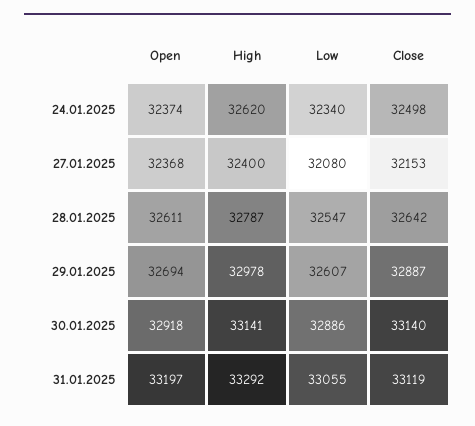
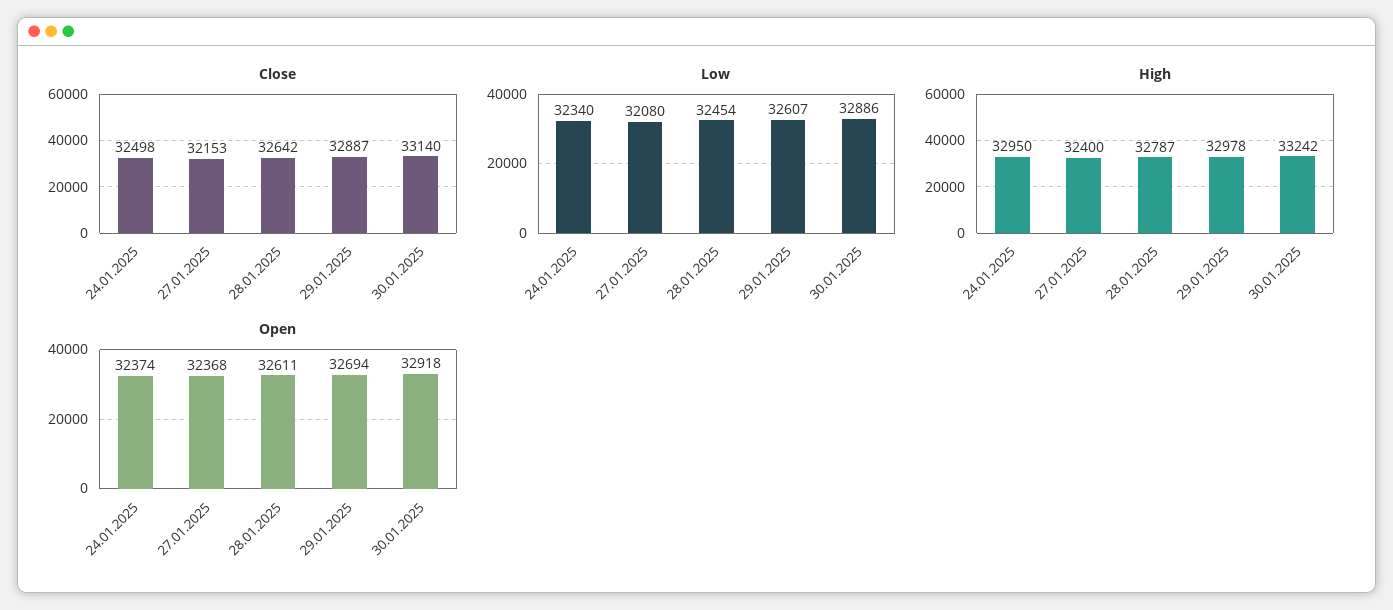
High, 24.01.2025: 32620 -> 32950
Low, 28.01.2025: 32547 -> 32454
High, 30.01.2025: 33141 -> 33242
Open, 31.01.2025: 33197 -> none
High, 31.01.2025: 33292 -> none
Low, 31.01.2025: 33055 -> none
Close, 31.01.2025: 33119 -> none

